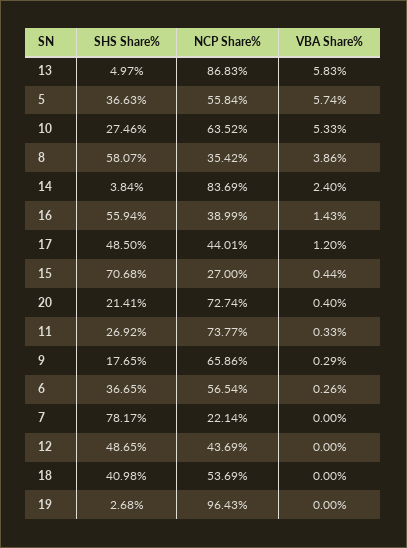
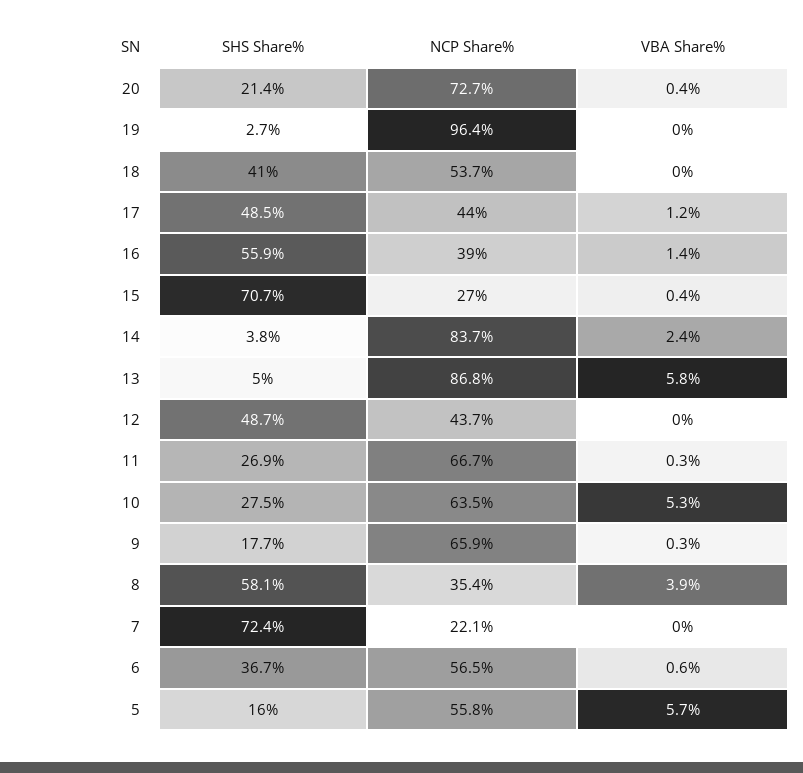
SHS Share%, 5: 36.63 -> 16
NCP Share%, 11: 73.77 -> 66.7
VBA Share%, 6: 0.26 -> 0.6
SHS Share%, 7: 78.17 -> 72.4

